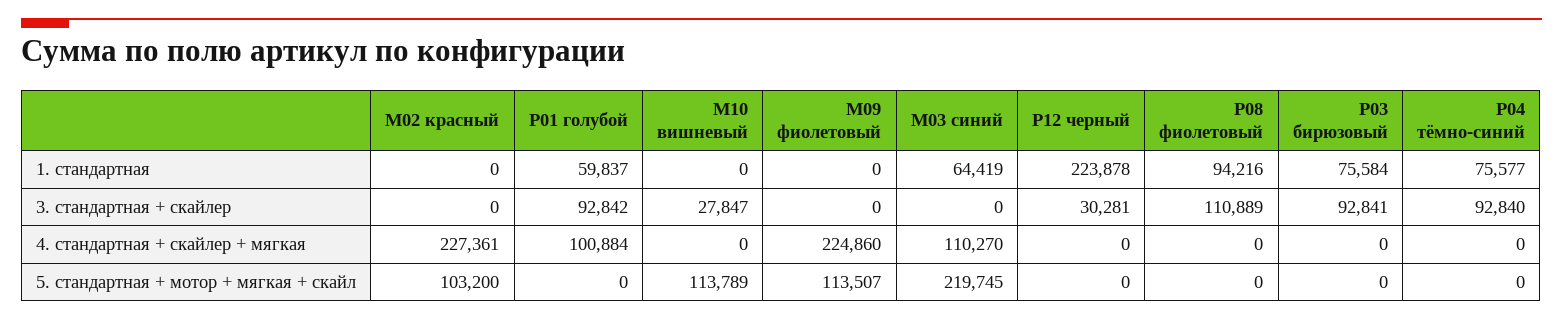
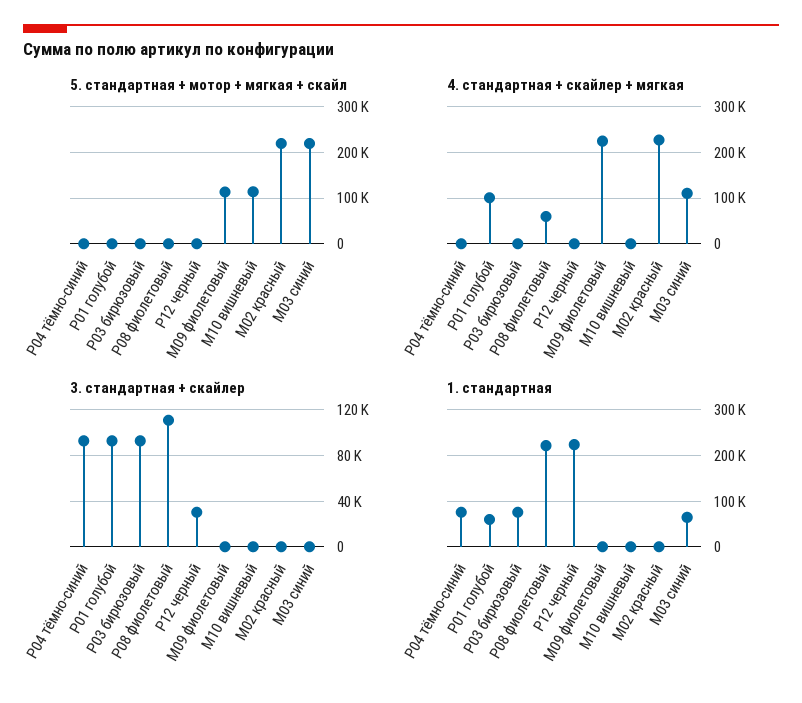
1. стандартная, P08 фиолетовый: 94216 -> 220000
3. стандартная + скайлер, М10 вишневый: 27847 -> 0
4. стандартная + скайлер + мягкая, P08 фиолетовый: 0 -> 60000
5. стандартная + мотор + мягкая + скайл, М02 красный: 103200 -> 220000

